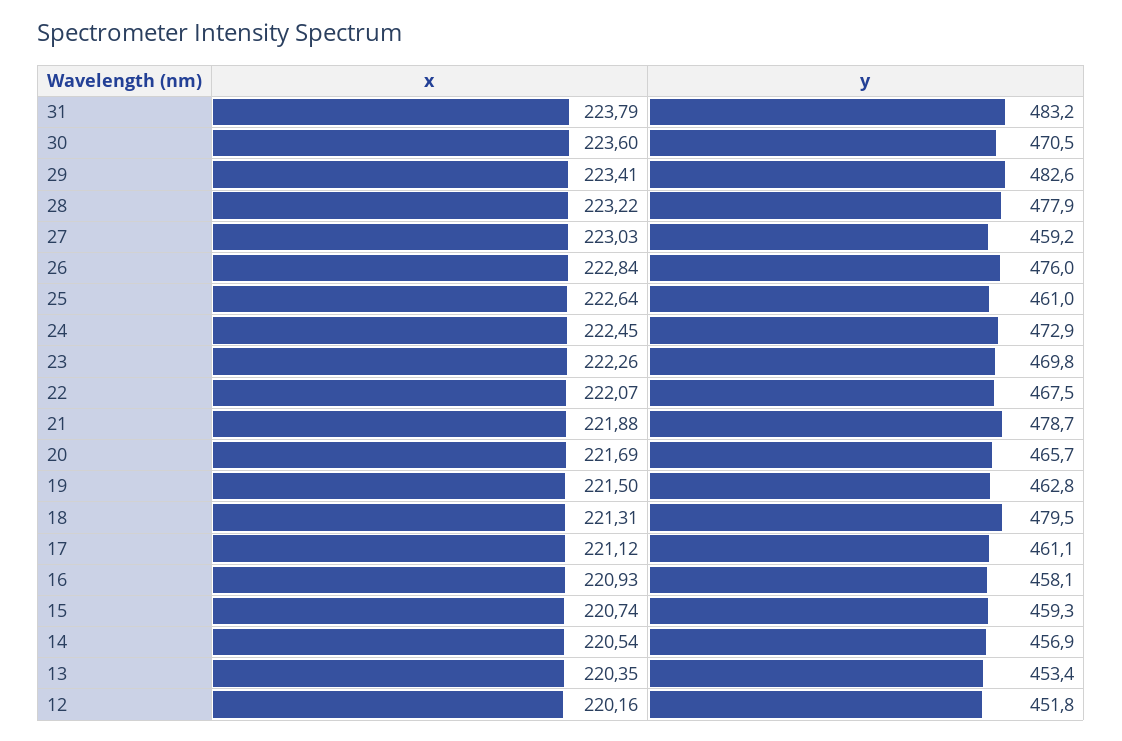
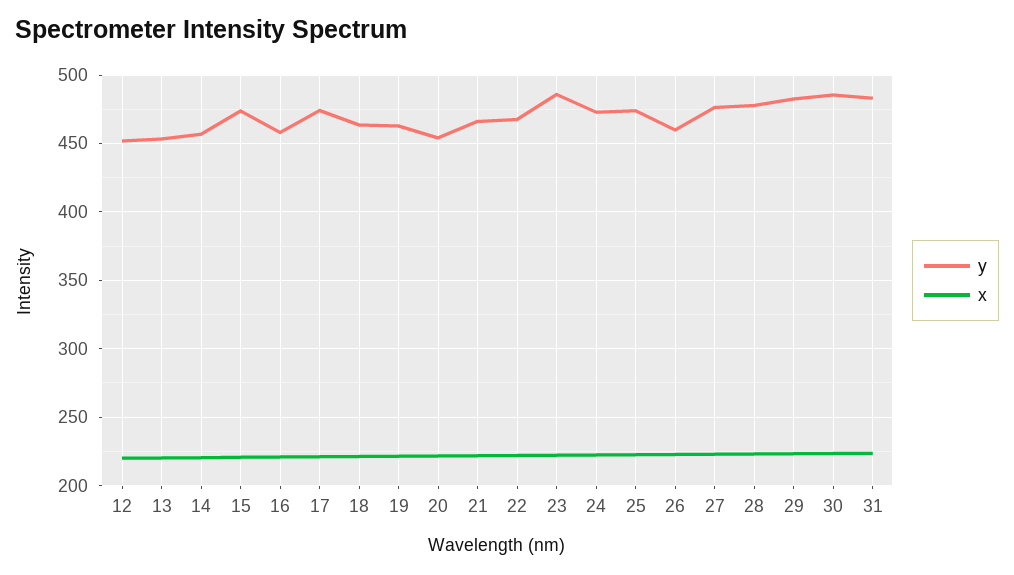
y, 30: 470.5 -> 485
y, 27: 459.2 -> 475
y, 26: 476 -> 460
y, 25: 461 -> 475
y, 23: 469.8 -> 485
y, 21: 478.7 -> 465
y, 20: 465.7 -> 455
y, 18: 479.5 -> 465
y, 17: 461.1 -> 475
y, 15: 459.3 -> 475

